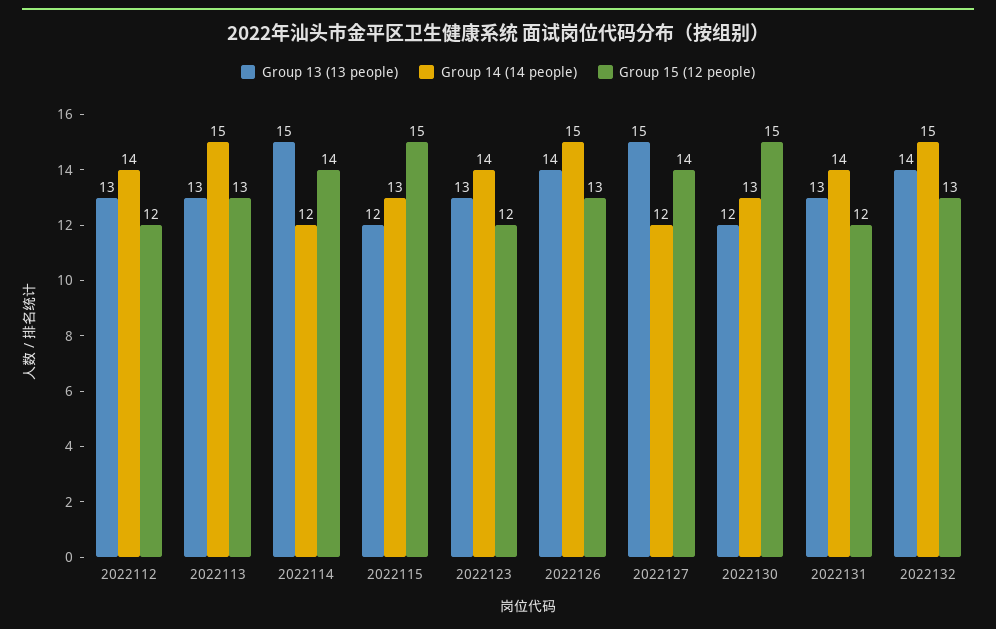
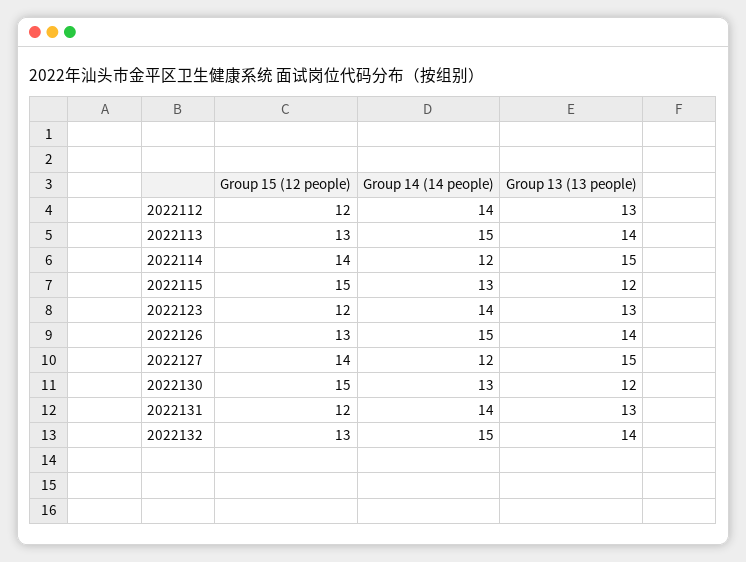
Group 13 (13 people), 2022113: 13 -> 14

